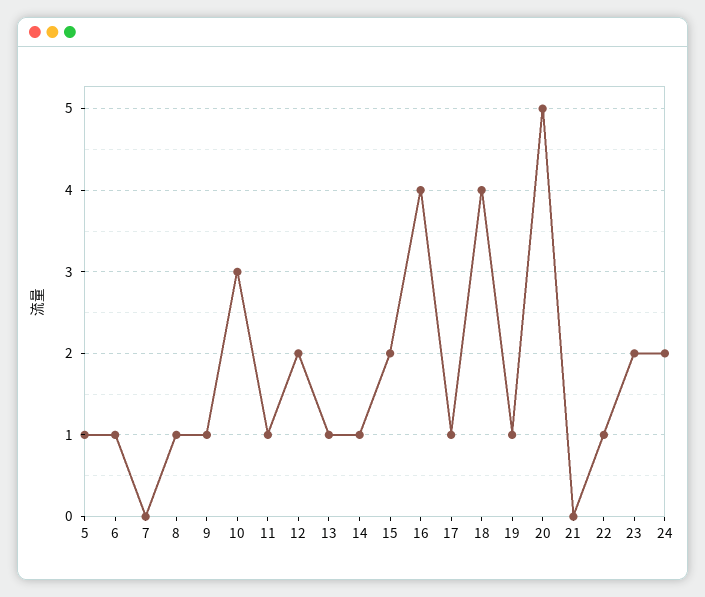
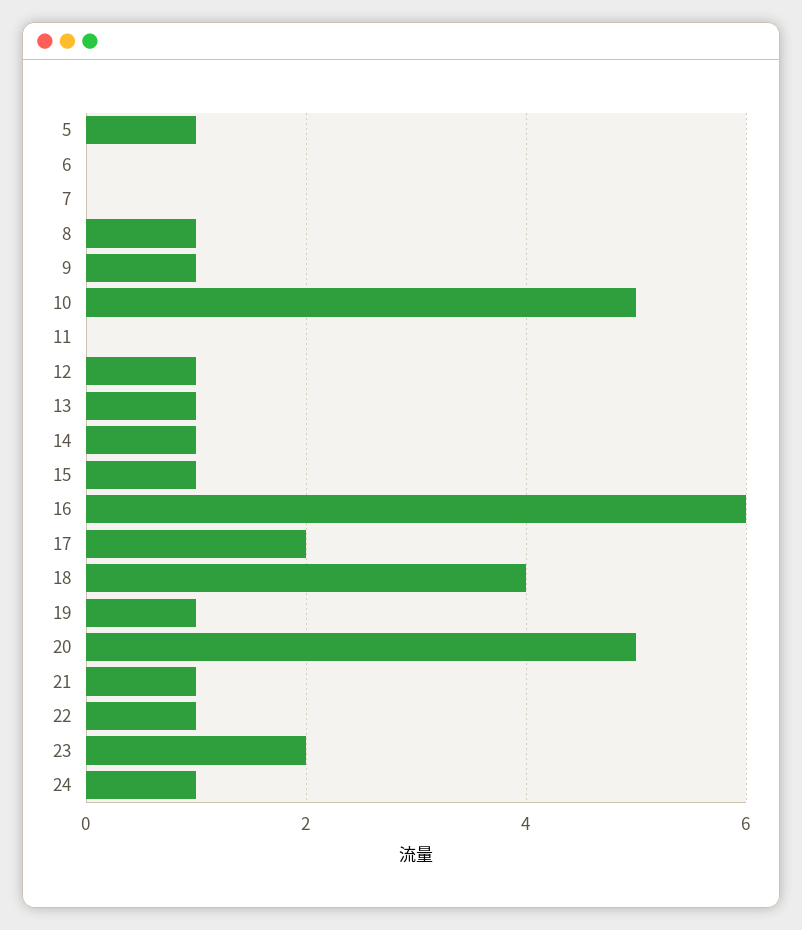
6: 1 -> 0
10: 3 -> 5
11: 1 -> 0
12: 2 -> 1
15: 2 -> 1
16: 4 -> 6
17: 1 -> 2
21: 0 -> 1
24: 2 -> 1

